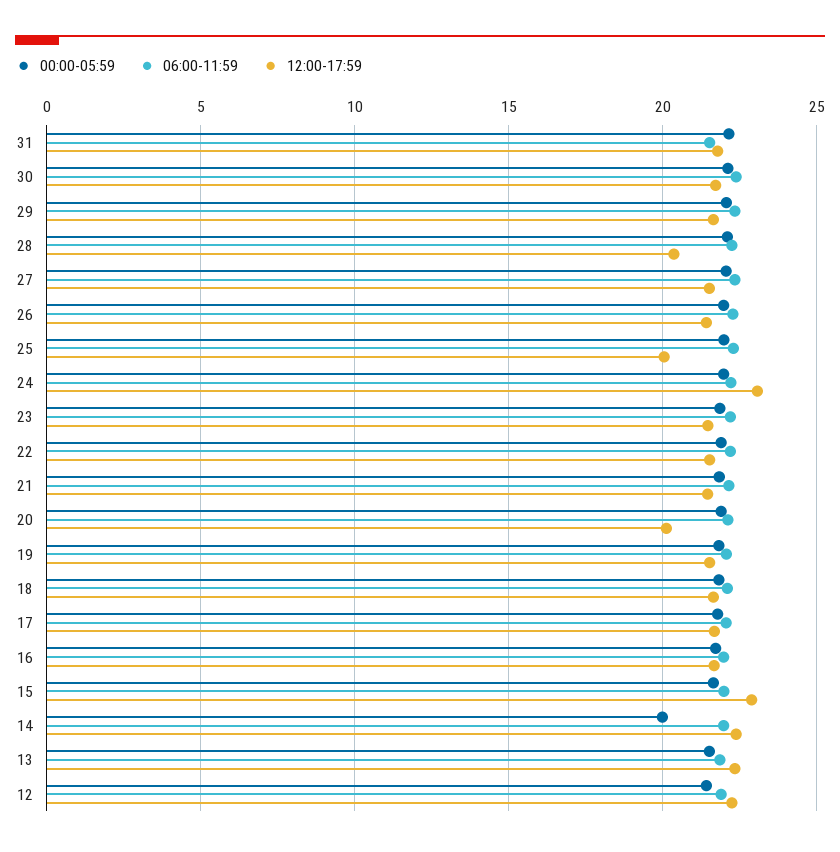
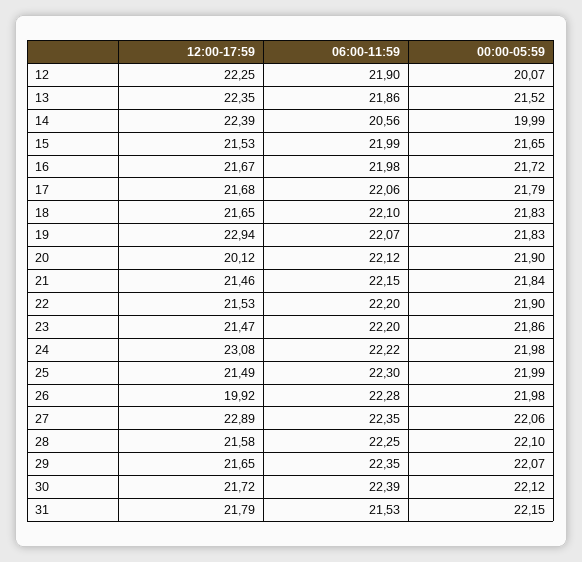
12:00-17:59, 28: 20.5 -> 21.58
12:00-17:59, 27: 21.5 -> 22.89
12:00-17:59, 26: 21.5 -> 19.92
12:00-17:59, 25: 20 -> 21.49
12:00-17:59, 19: 21.5 -> 22.94
12:00-17:59, 15: 23 -> 21.53
06:00-11:59, 14: 22 -> 20.56
00:00-05:59, 12: 21.5 -> 20.07

